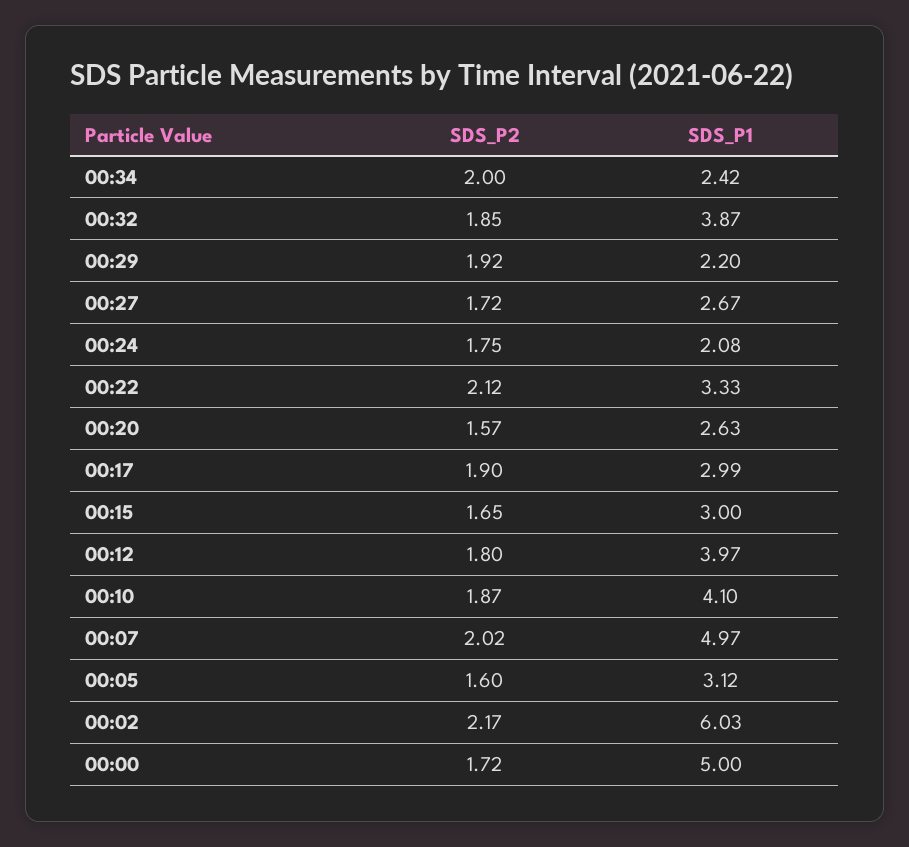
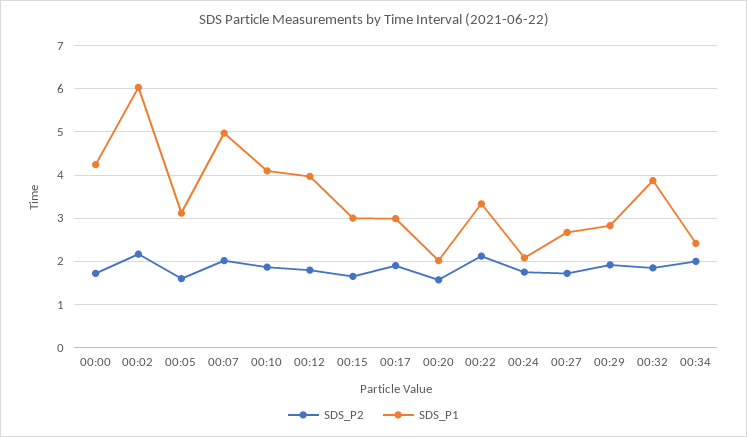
SDS_P1, 00:29: 2.2 -> 2.8
SDS_P1, 00:20: 2.63 -> 2
SDS_P1, 00:00: 5 -> 4.2

